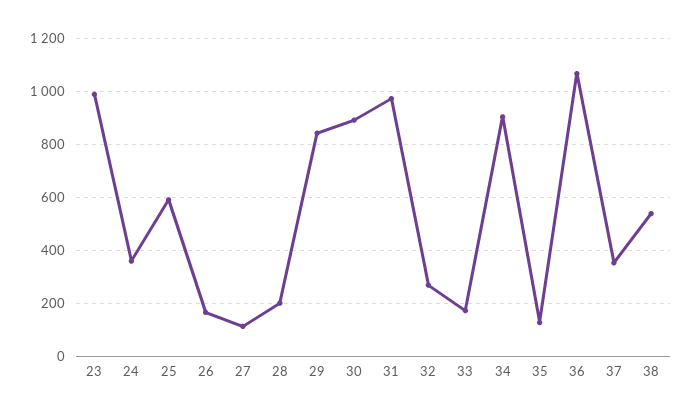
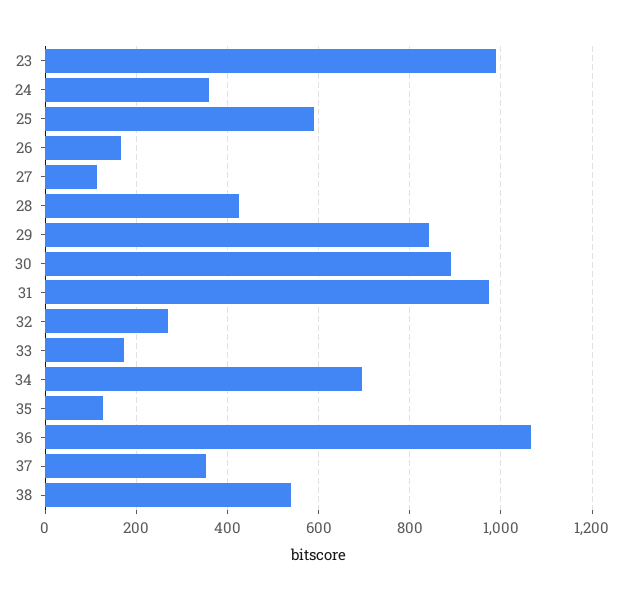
28: 200 -> 420
34: 900 -> 700

